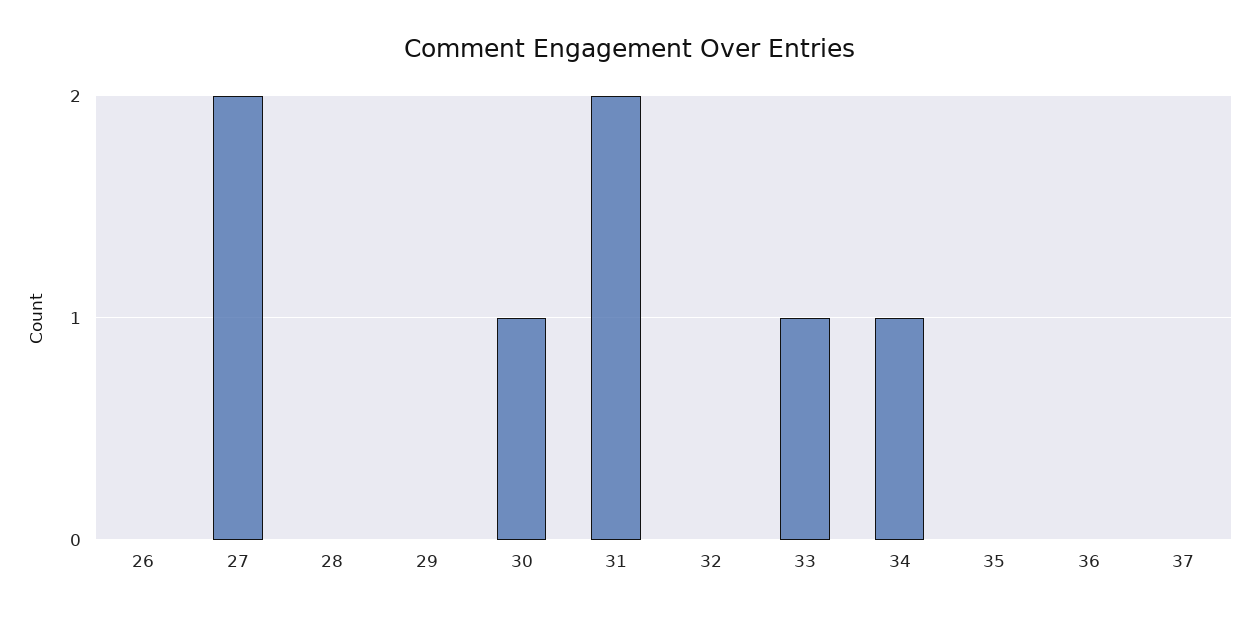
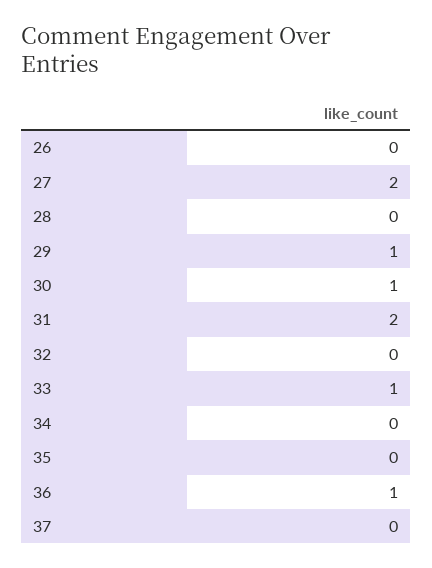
29: 0 -> 1
34: 1 -> 0
36: 0 -> 1

